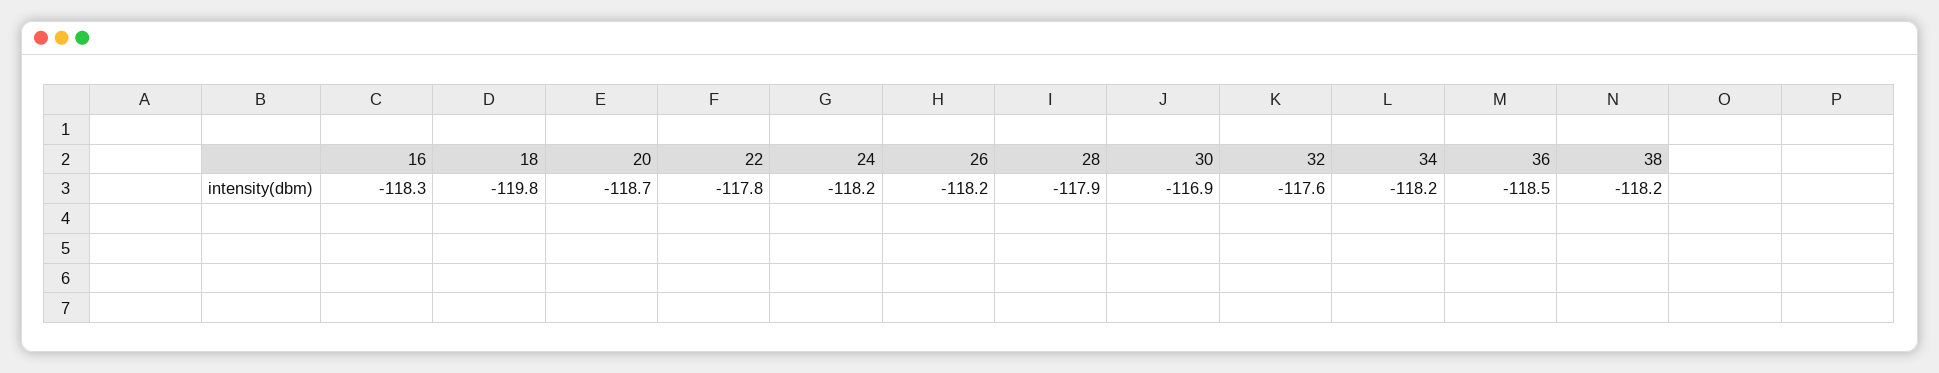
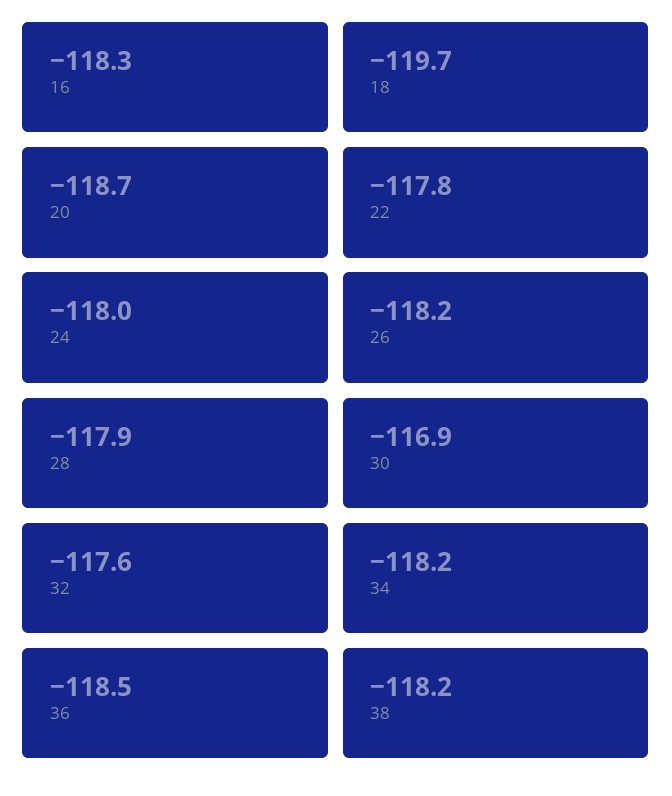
18: -119.8 -> -119.7
24: -118.2 -> -118

